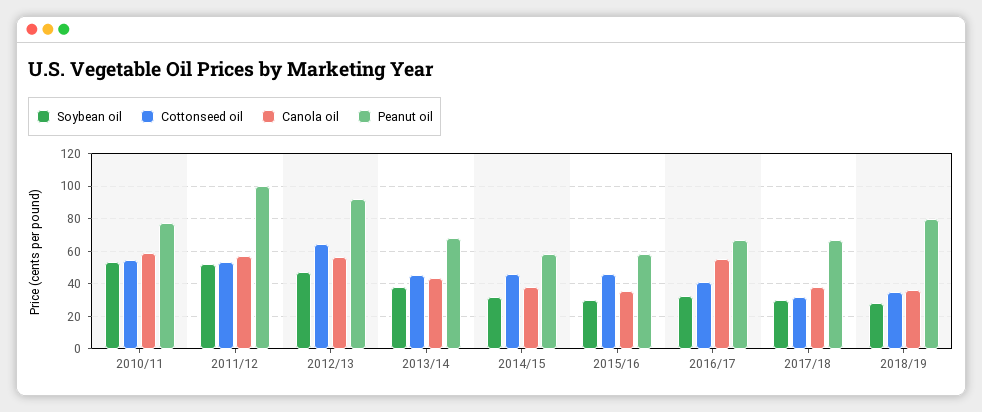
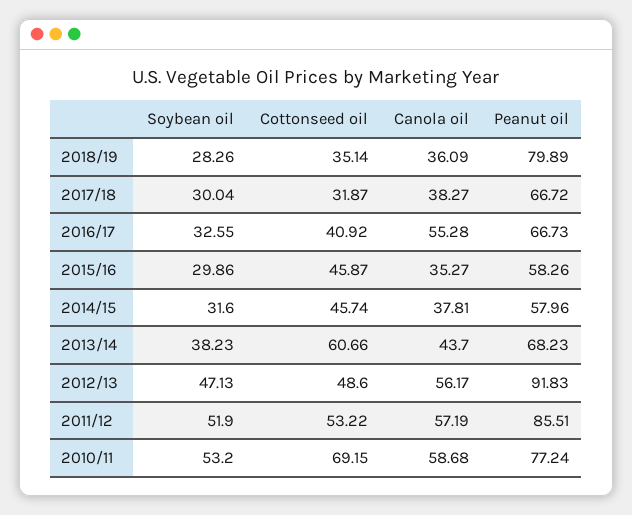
Cottonseed oil, 2010/11: 55 -> 69.15
Peanut oil, 2011/12: 100 -> 85.51
Cottonseed oil, 2012/13: 65 -> 48.6
Cottonseed oil, 2013/14: 45 -> 60.66

